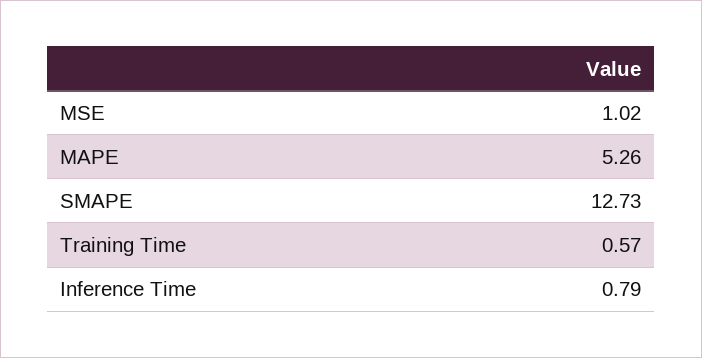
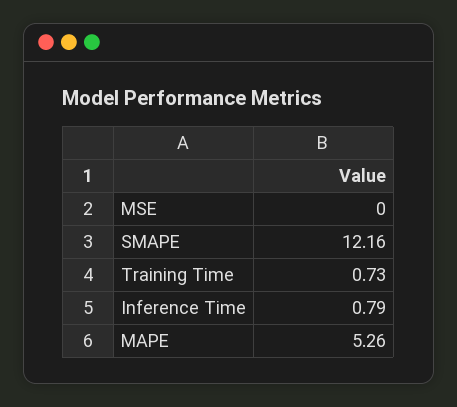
MSE: 1.02 -> 0
SMAPE: 12.73 -> 12.16
Training Time: 0.57 -> 0.73

